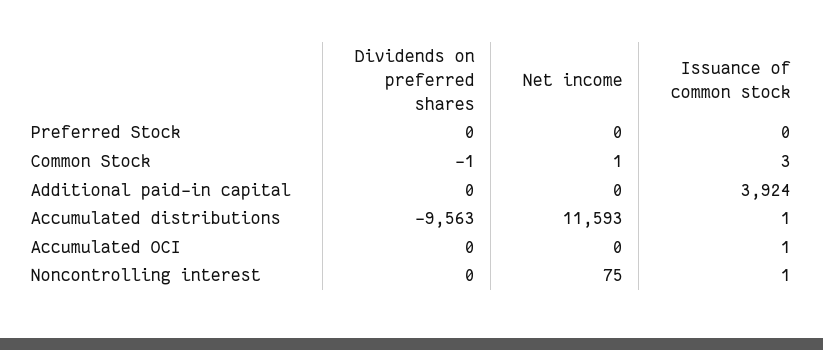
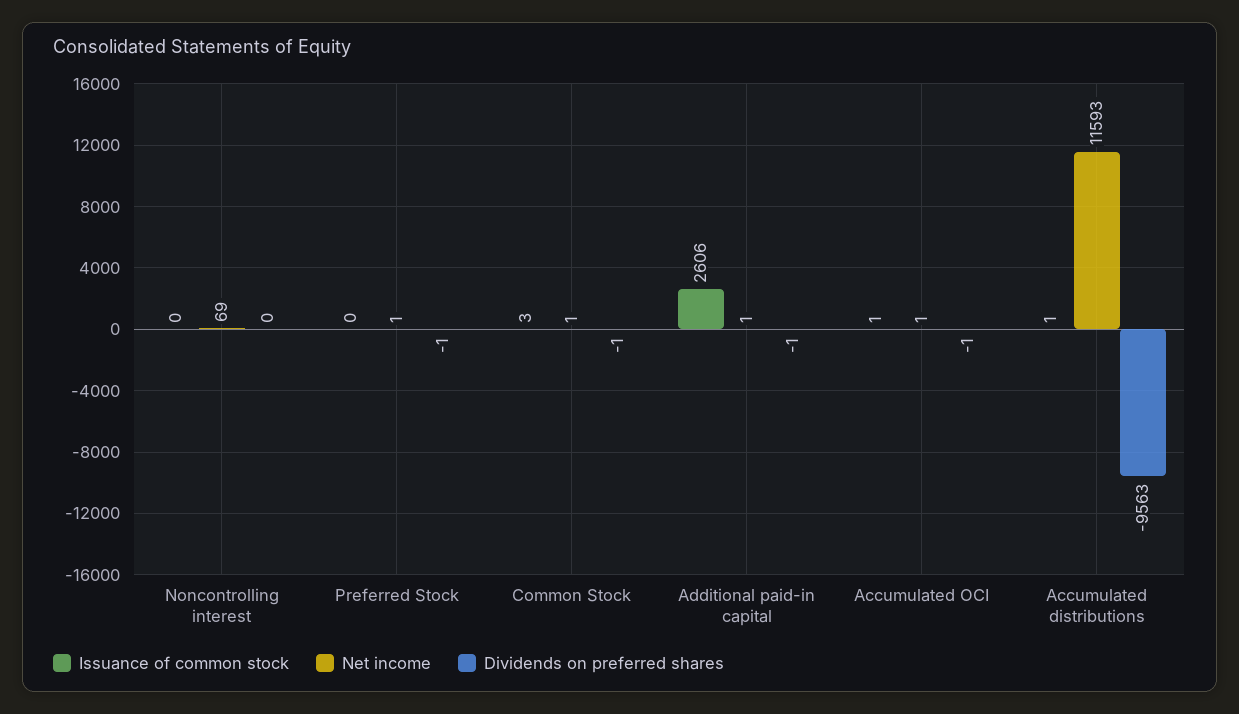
Dividends on preferred shares, Preferred Stock: 0 -> -1
Net income, Preferred Stock: 0 -> 1
Dividends on preferred shares, Additional paid-in capital: 0 -> -1
Net income, Additional paid-in capital: 0 -> 1
Issuance of common stock, Additional paid-in capital: 3924 -> 2606
Dividends on preferred shares, Accumulated OCI: 0 -> -1
Net income, Accumulated OCI: 0 -> 1
Net income, Noncontrolling interest: 75 -> 69
Issuance of common stock, Noncontrolling interest: 1 -> 0

